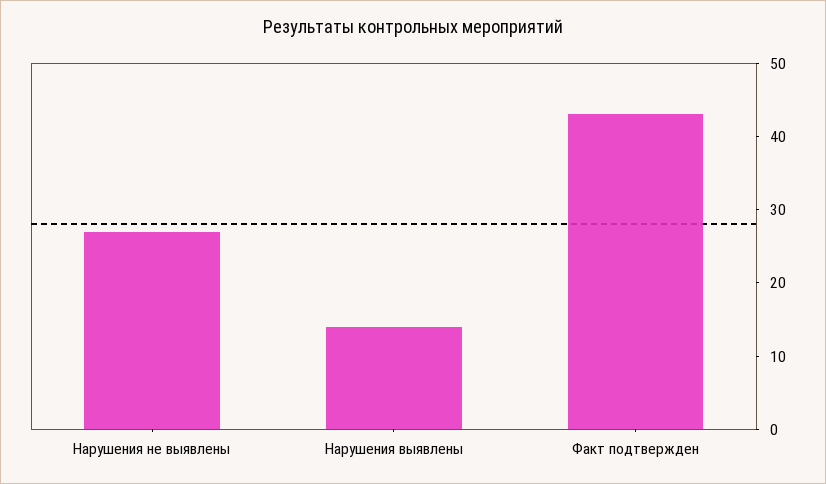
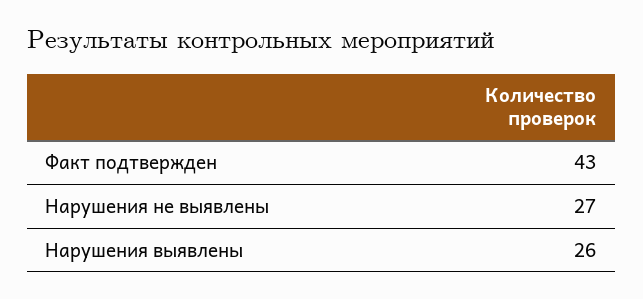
Нарушения выявлены: 15 -> 26

